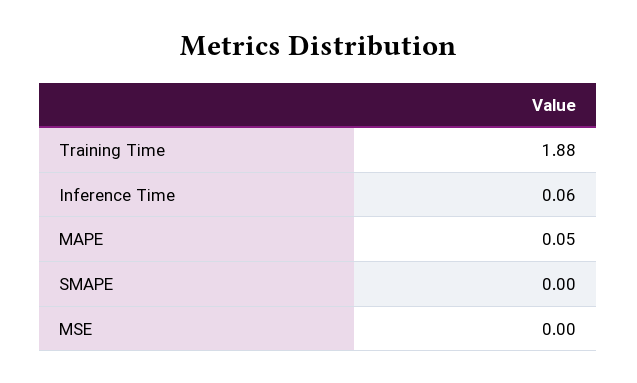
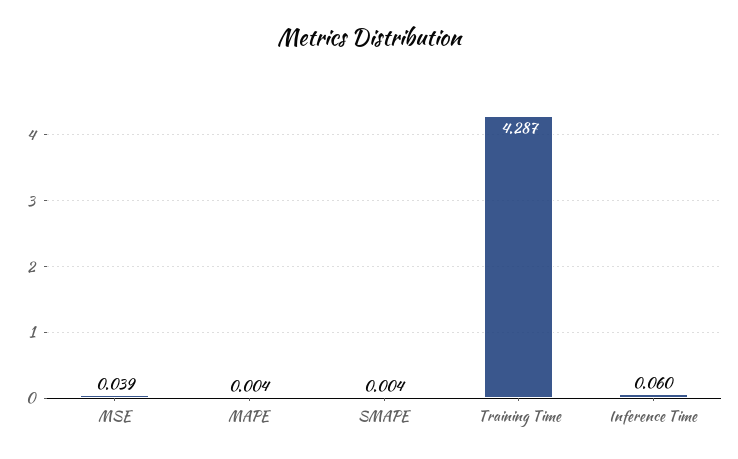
Training Time: 1.88 -> 4.287
MAPE: 0.05 -> 0.004
MSE: 0 -> 0.039

